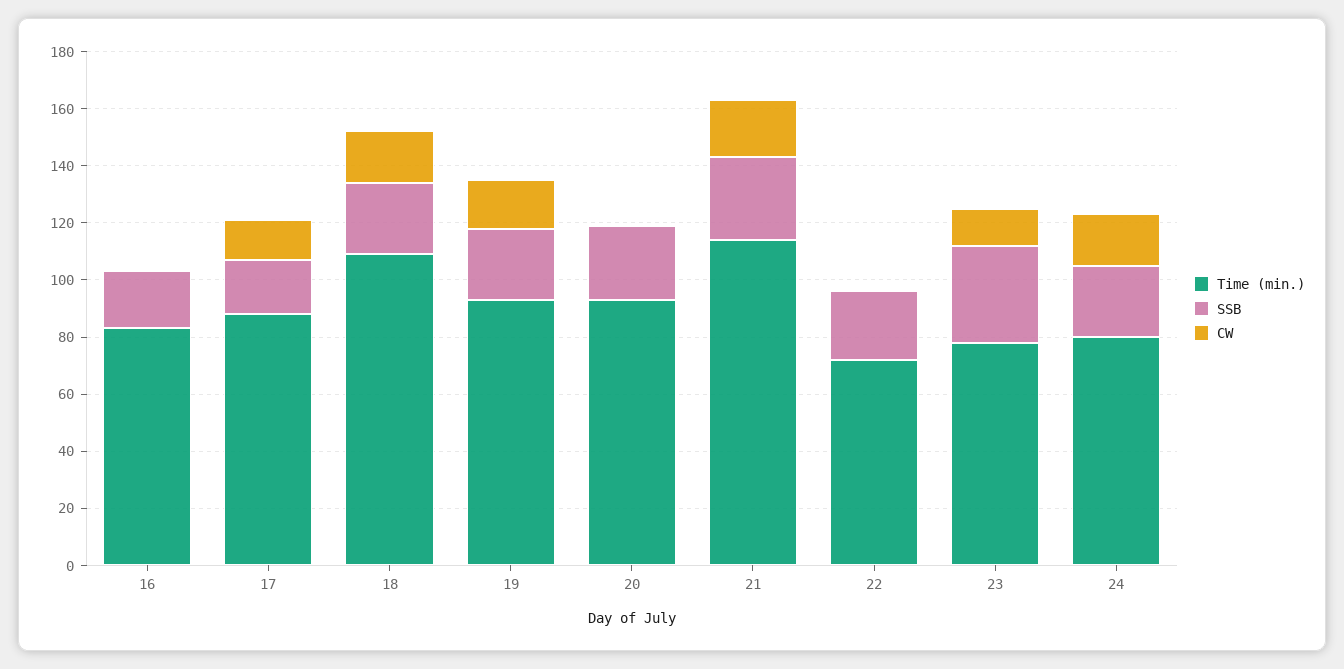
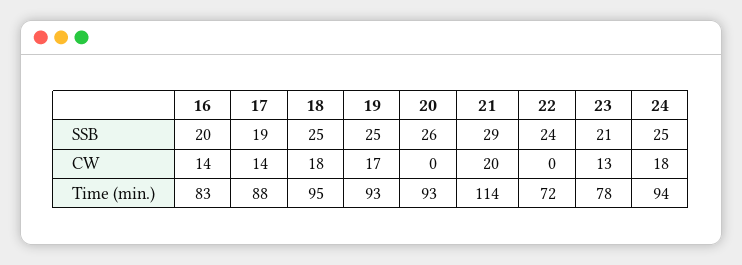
CW, 16: 0 -> 14
Time (min.), 18: 110 -> 95
SSB, 23: 35 -> 21
Time (min.), 24: 80 -> 94

